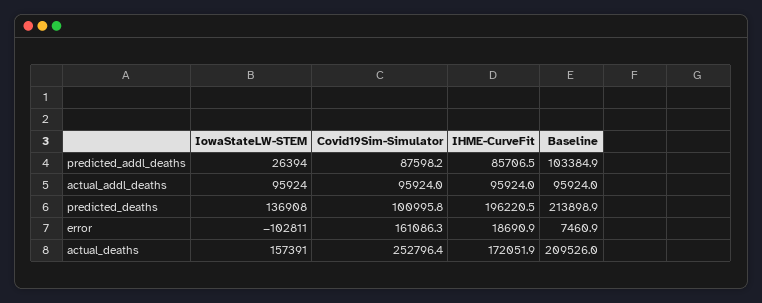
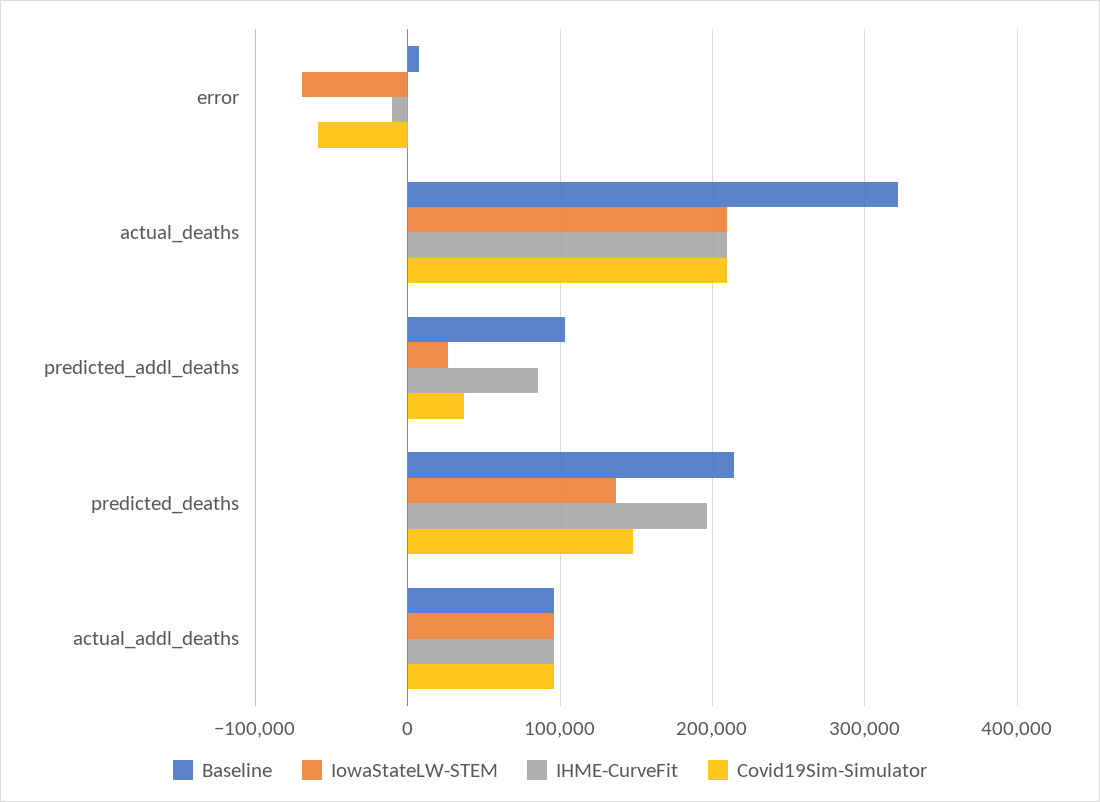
Covid19Sim-Simulator, predicted_addl_deaths: 87598.2 -> 40000
Covid19Sim-Simulator, predicted_deaths: 100995.8 -> 150000
IowaStateLW-STEM, error: -102811 -> -70000
Covid19Sim-Simulator, error: 161086.3 -> -60000
IHME-CurveFit, error: 18690.9 -> -10000
IowaStateLW-STEM, actual_deaths: 157391 -> 210000
Covid19Sim-Simulator, actual_deaths: 252796.4 -> 210000
IHME-CurveFit, actual_deaths: 172051.9 -> 210000
Baseline, actual_deaths: 209526 -> 320000

